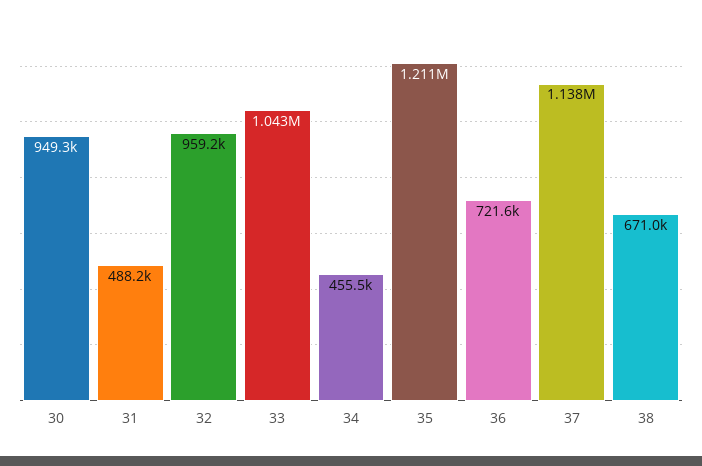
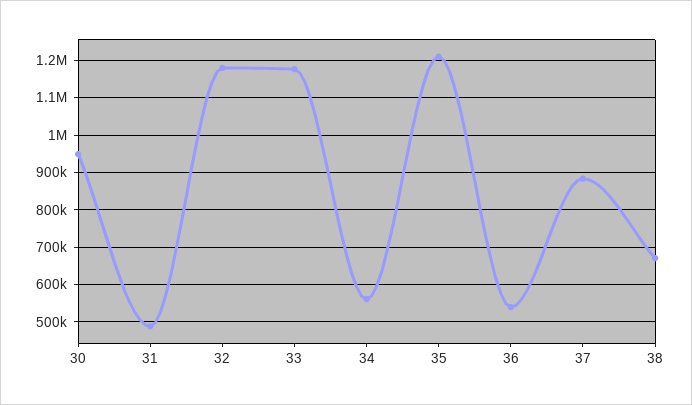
32: 959200 -> 1180000
33: 1043000 -> 1180000
34: 455500 -> 560000
36: 721600 -> 540000
37: 1138000 -> 880000

